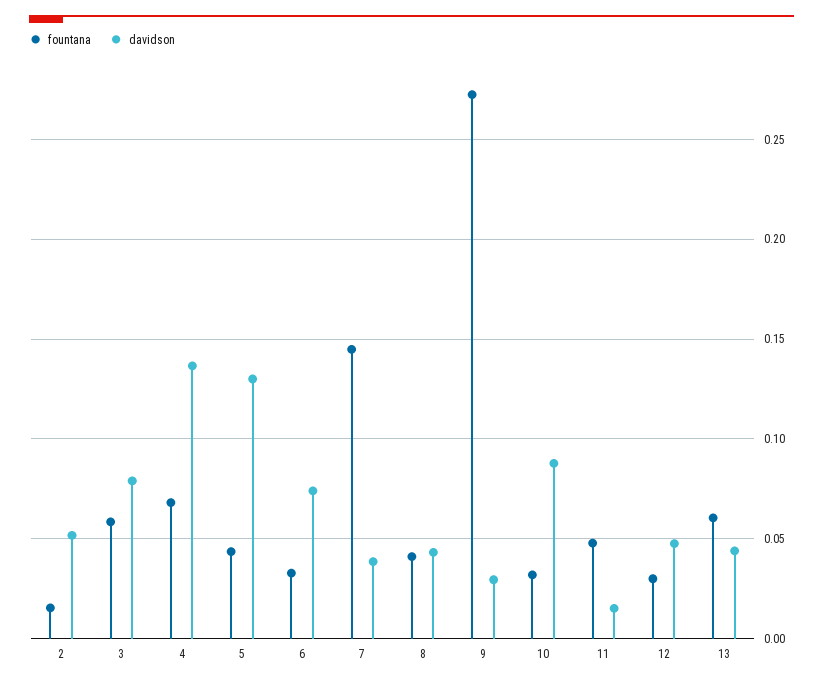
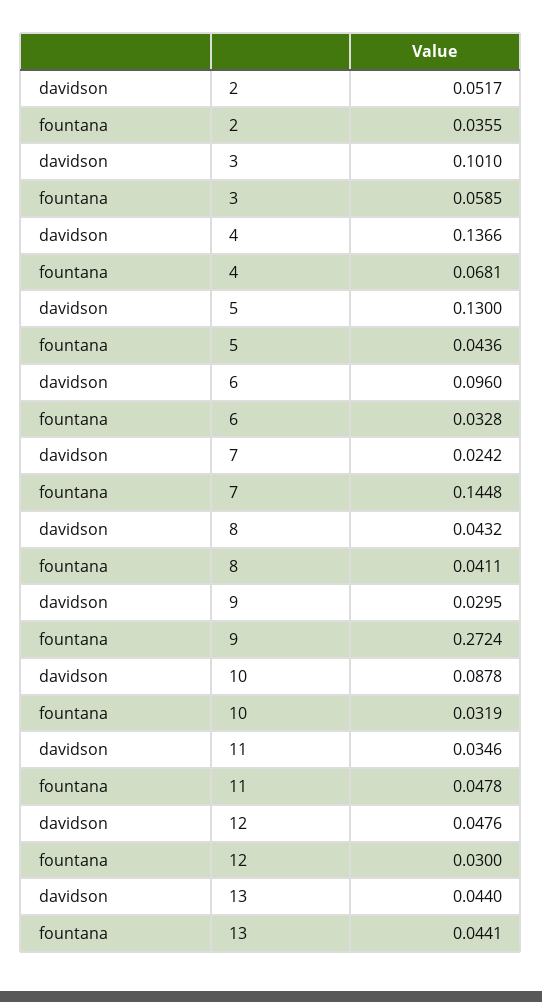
fountana, 2: 0.015 -> 0.0355
davidson, 3: 0.08 -> 0.101
davidson, 6: 0.075 -> 0.096
davidson, 7: 0.04 -> 0.0242
davidson, 11: 0.015 -> 0.0346
fountana, 13: 0.06 -> 0.0441

